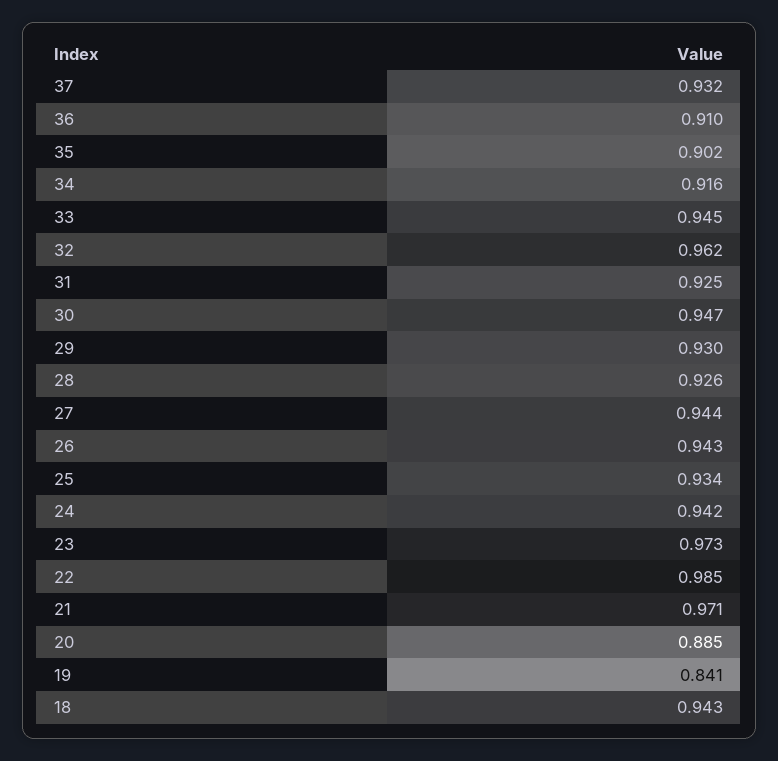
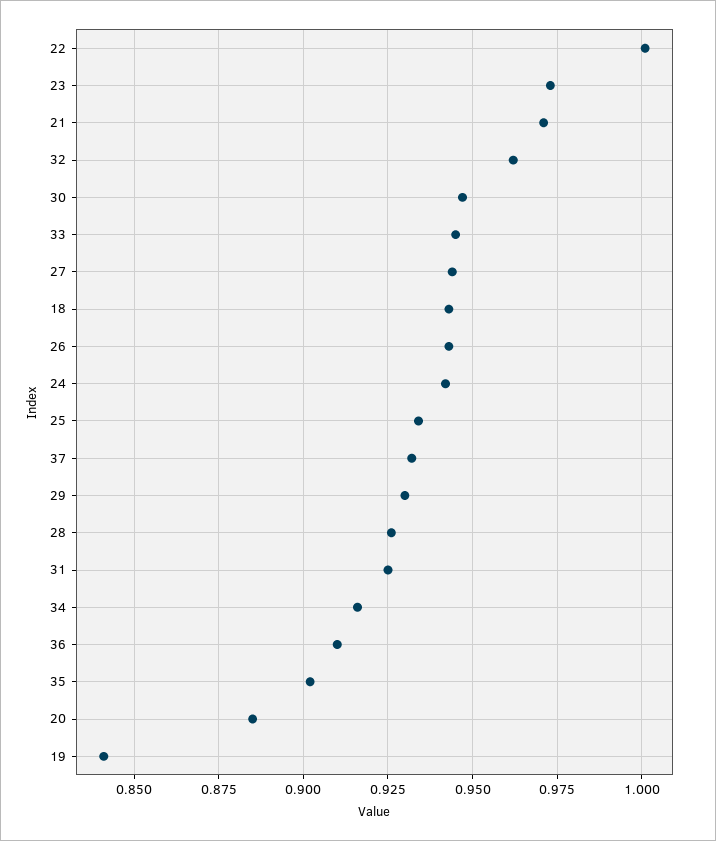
22: 0.985 -> 1

